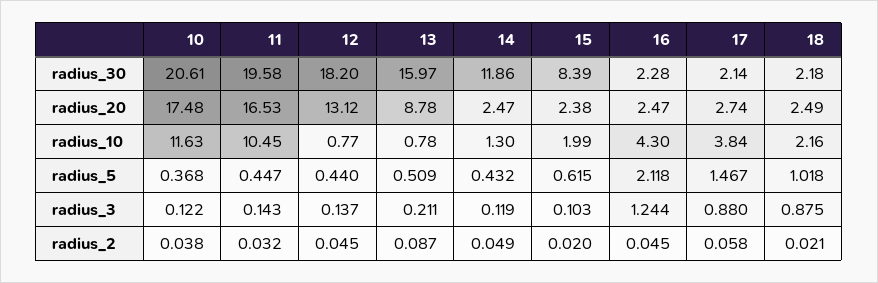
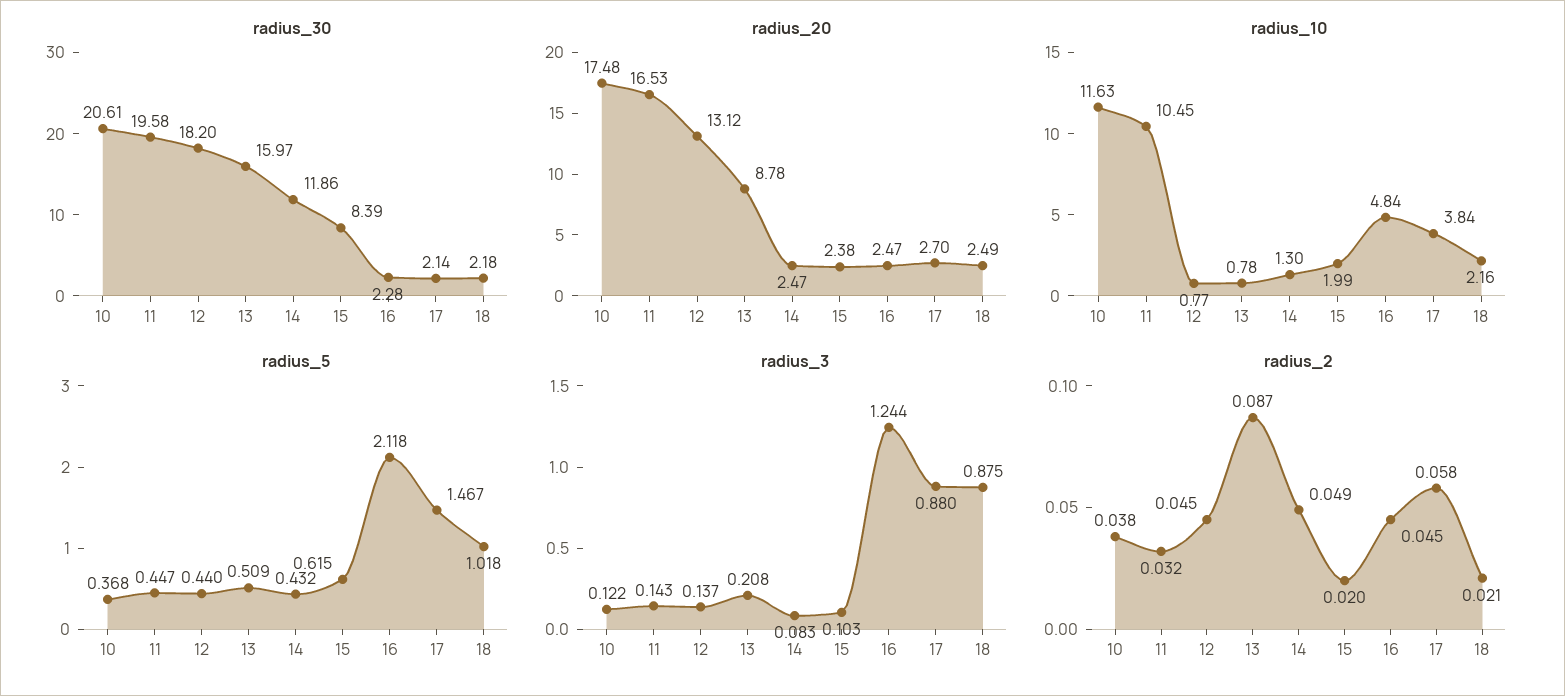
radius_20, 17: 2.74 -> 2.7
radius_10, 16: 4.3 -> 4.84
radius_3, 13: 0.211 -> 0.208
radius_3, 14: 0.119 -> 0.083

